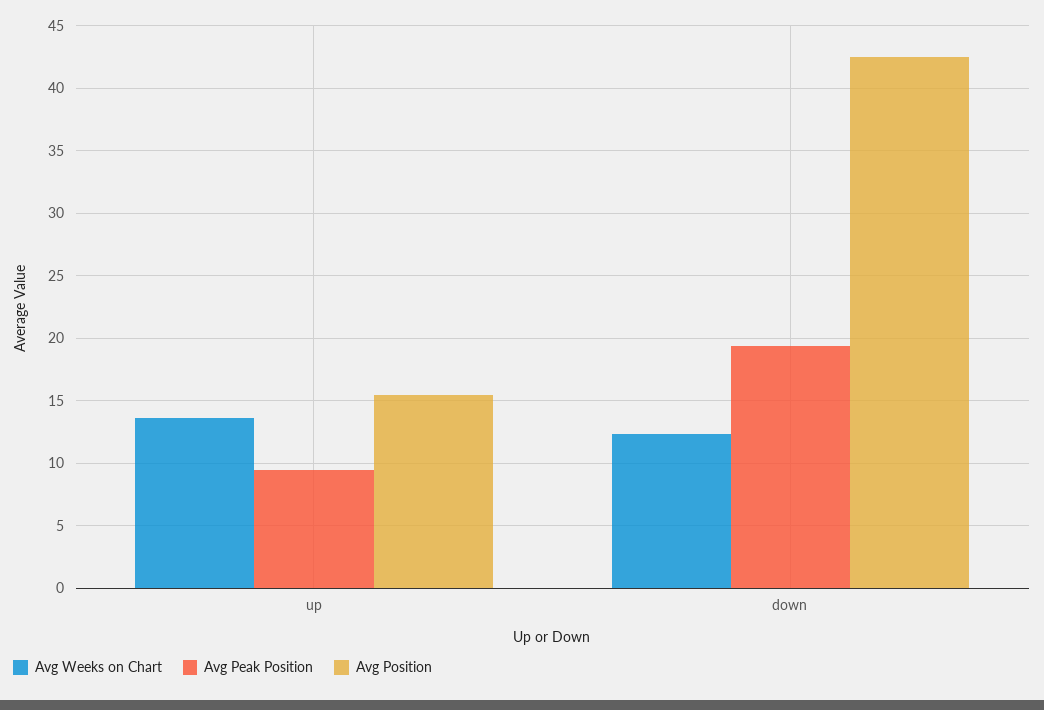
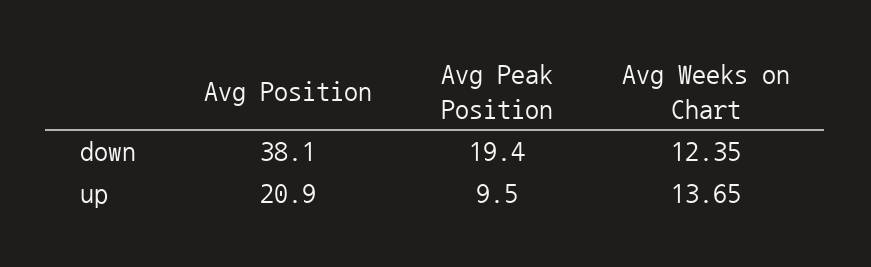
Avg Position, up: 15.5 -> 20.9
Avg Position, down: 42.5 -> 38.1

